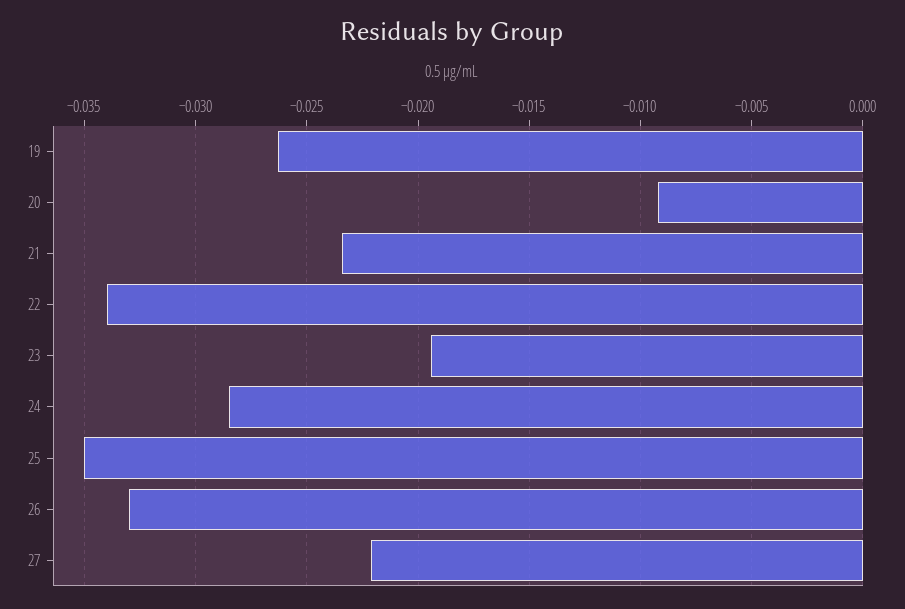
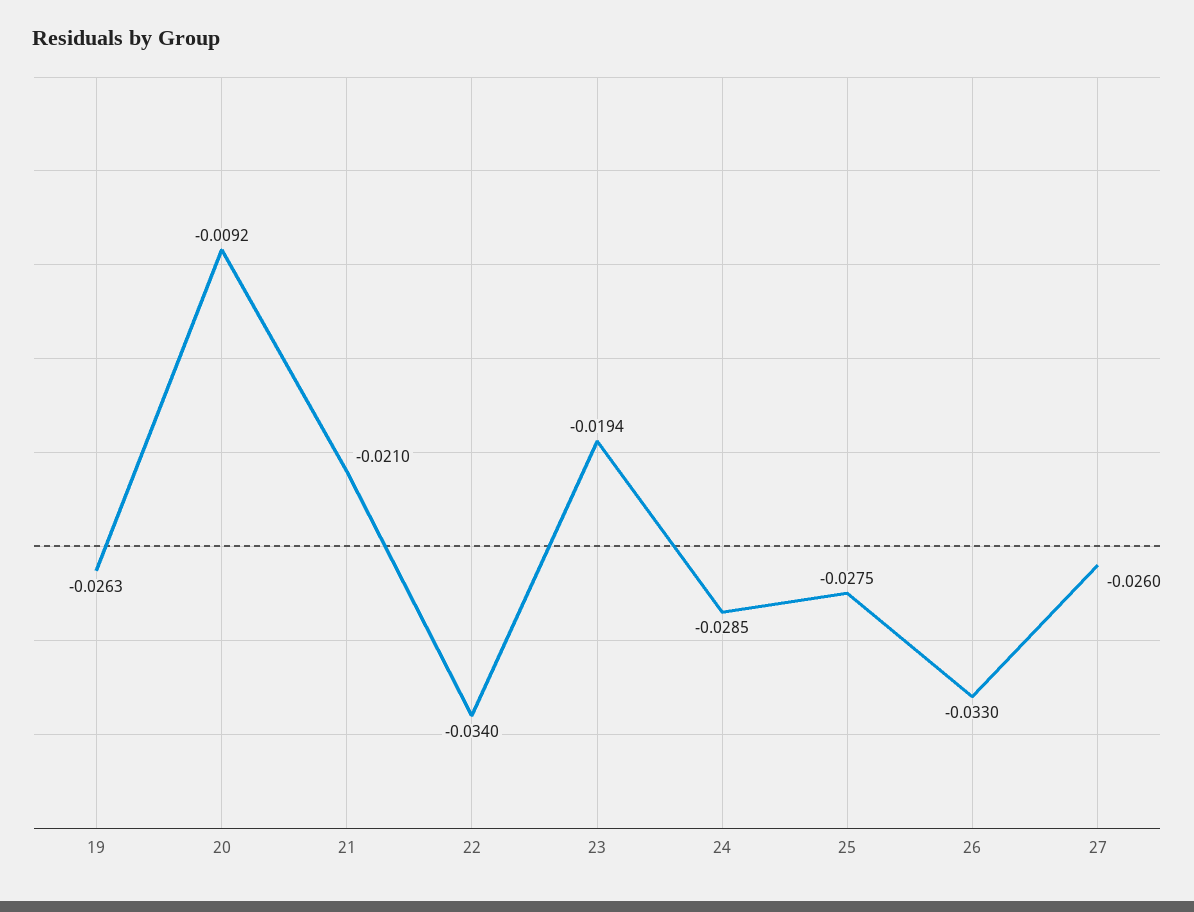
21: -0.0235 -> -0.021
25: -0.035 -> -0.0275
27: -0.022 -> -0.026

